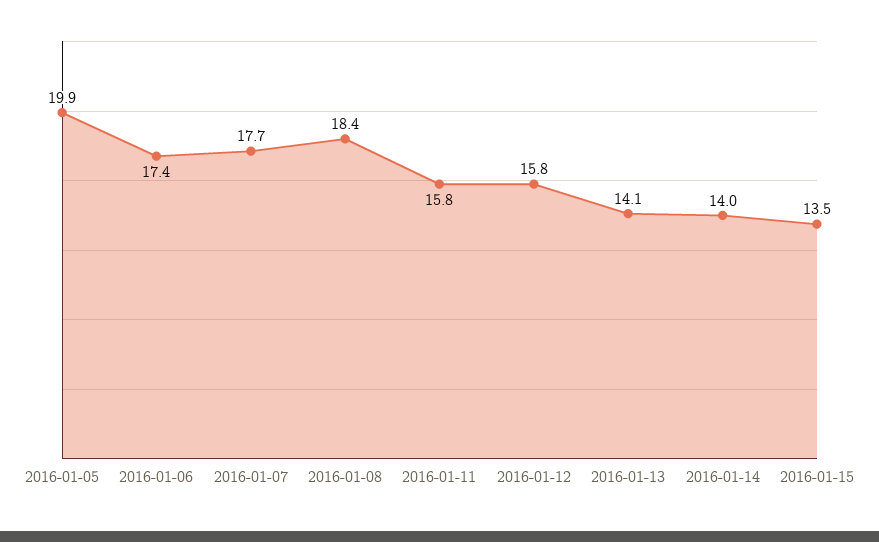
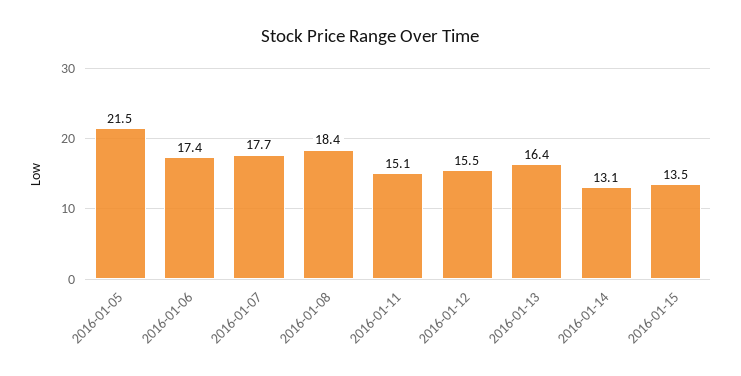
2016-01-05: 19.9 -> 21.5
2016-01-11: 15.8 -> 15.1
2016-01-12: 15.8 -> 15.5
2016-01-13: 14.1 -> 16.4
2016-01-14: 14 -> 13.1

